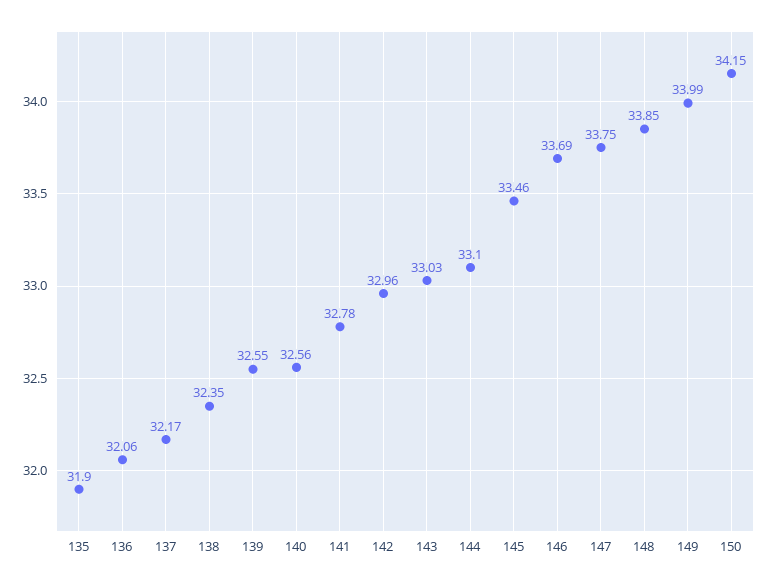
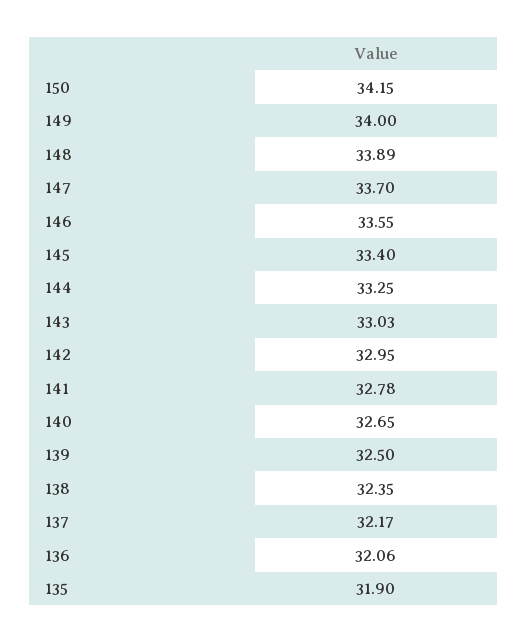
139: 32.55 -> 32.5
140: 32.56 -> 32.65
142: 32.96 -> 32.95
144: 33.1 -> 33.25
145: 33.46 -> 33.4
146: 33.69 -> 33.55
147: 33.75 -> 33.7
148: 33.85 -> 33.89
149: 33.99 -> 34

